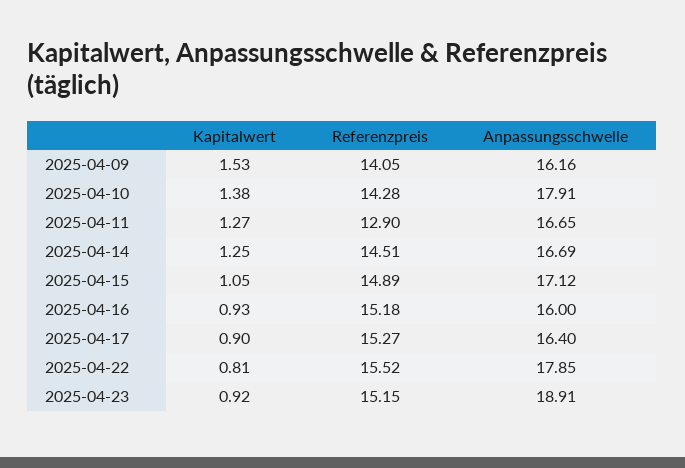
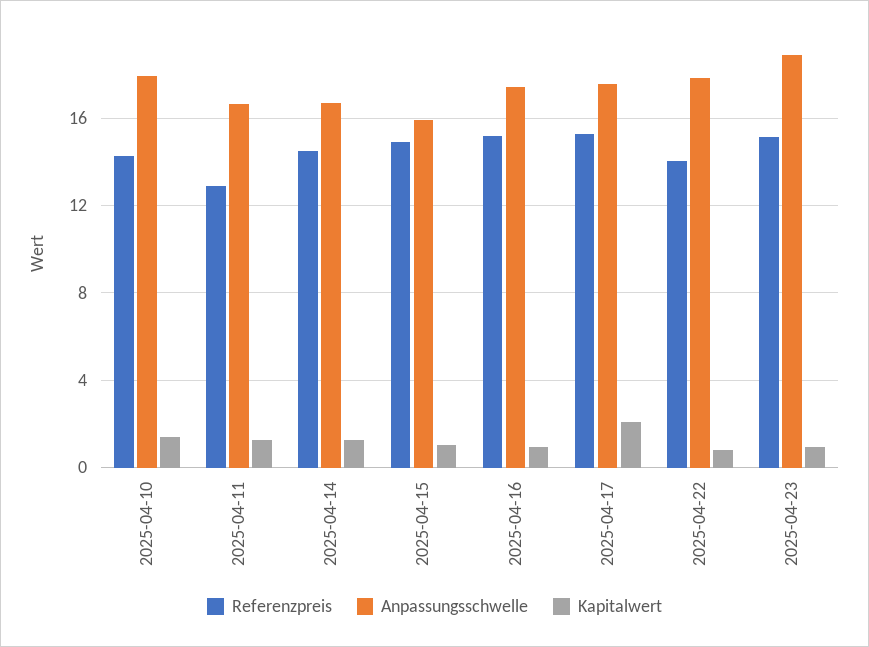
Kapitalwert, 2025-04-09: 1.53 -> none
Referenzpreis, 2025-04-09: 14.05 -> none
Anpassungsschwelle, 2025-04-09: 16.16 -> none
Anpassungsschwelle, 2025-04-15: 17.12 -> 16
Anpassungsschwelle, 2025-04-16: 16 -> 17.5
Kapitalwert, 2025-04-17: 0.9 -> 2
Anpassungsschwelle, 2025-04-17: 16.4 -> 17.5
Referenzpreis, 2025-04-22: 15.52 -> 14

